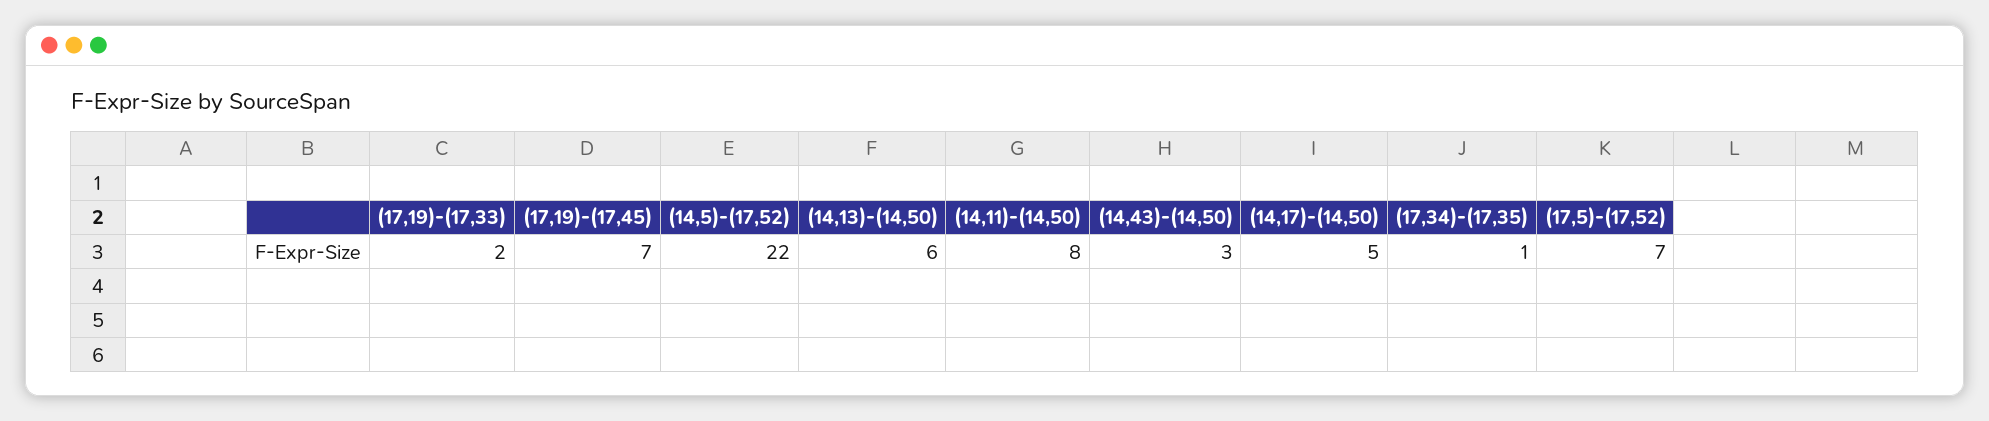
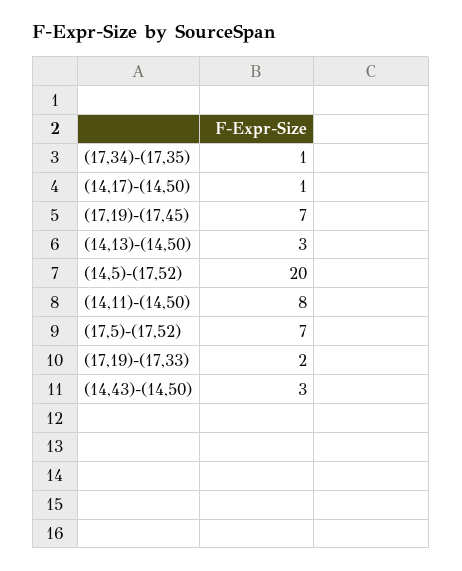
(14,5)-(17,52): 22 -> 20
(14,13)-(14,50): 6 -> 3
(14,17)-(14,50): 5 -> 1

